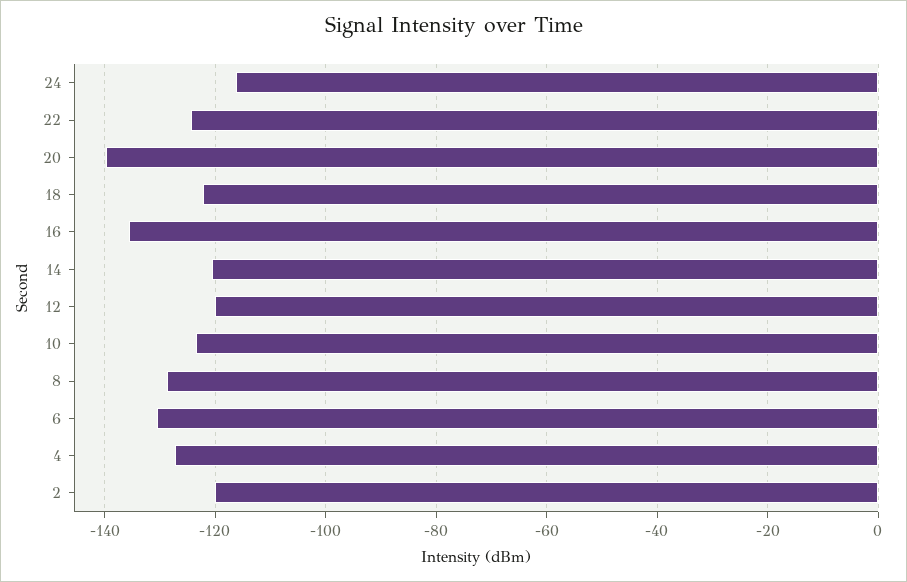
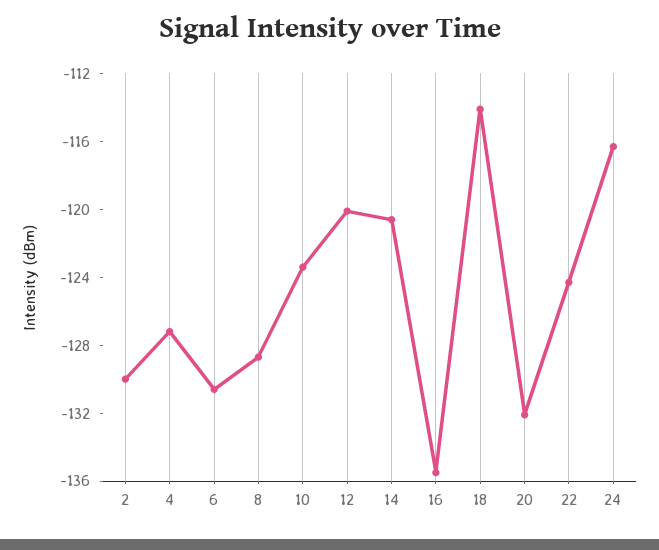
20: -140 -> -132
18: -122 -> -114
2: -120 -> -130

